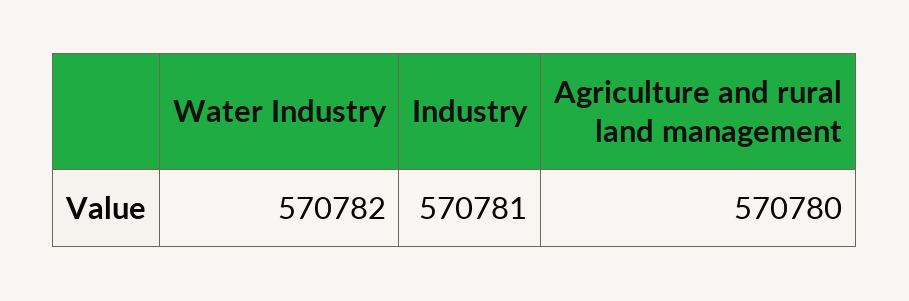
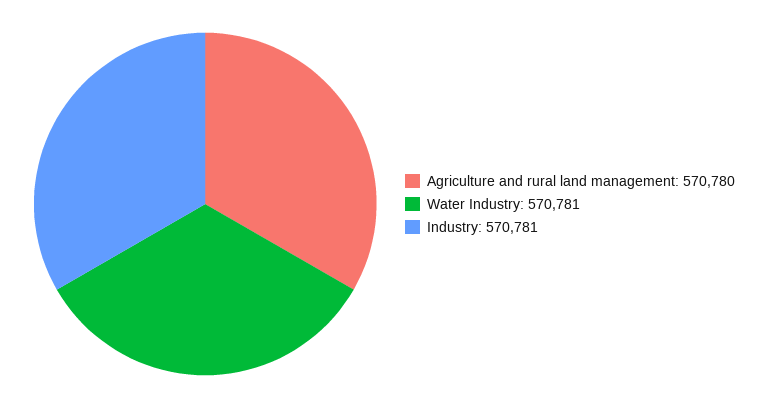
Water Industry: 570782 -> 570781

